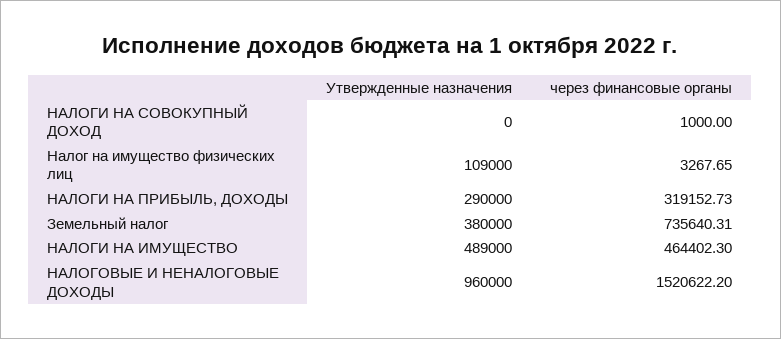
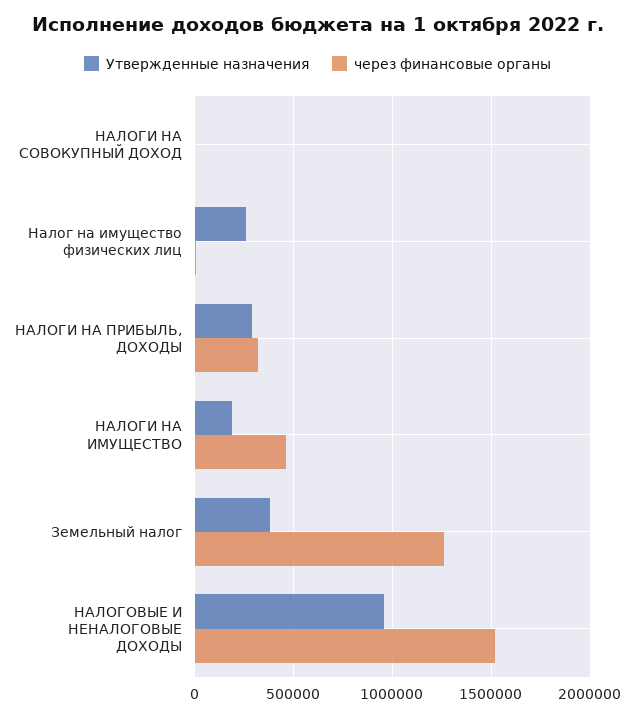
Утвержденные назначения, Налог на имущество физических лиц: 109000 -> 250000
через финансовые органы, Земельный налог: 735640.31 -> 1250000
Утвержденные назначения, НАЛОГИ НА ИМУЩЕСТВО: 489000 -> 200000

